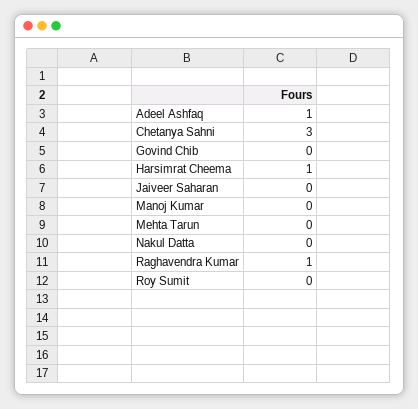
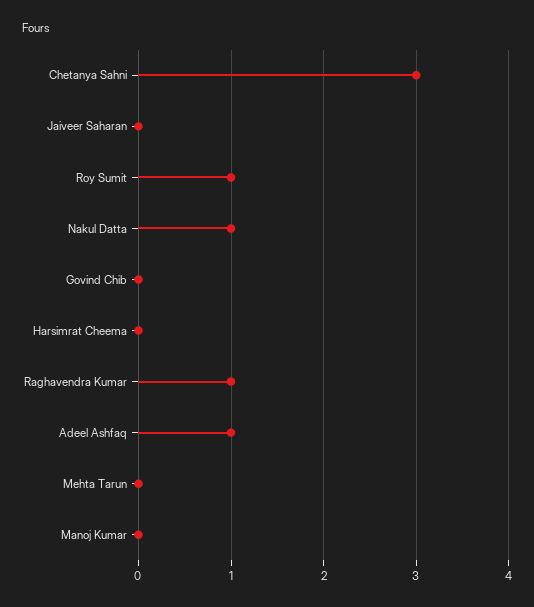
Harsimrat Cheema: 1 -> 0
Nakul Datta: 0 -> 1
Roy Sumit: 0 -> 1

